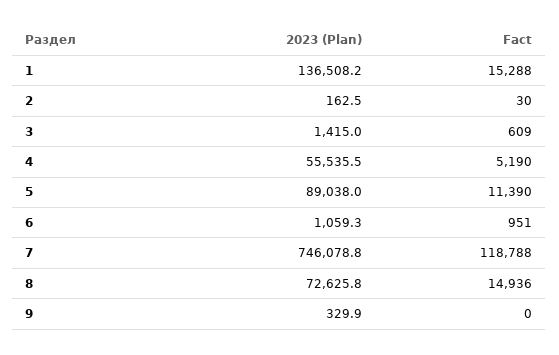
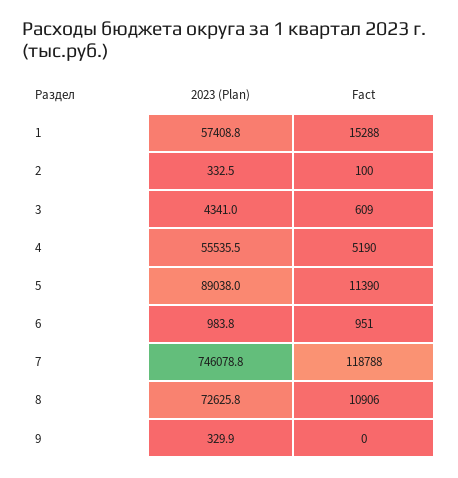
2023 (Plan), 1: 136508.2 -> 57408.8
2023 (Plan), 2: 162.5 -> 332.5
Fact, 2: 30 -> 100
2023 (Plan), 3: 1415 -> 4341
2023 (Plan), 6: 1059.3 -> 983.8
Fact, 8: 14936 -> 10906

